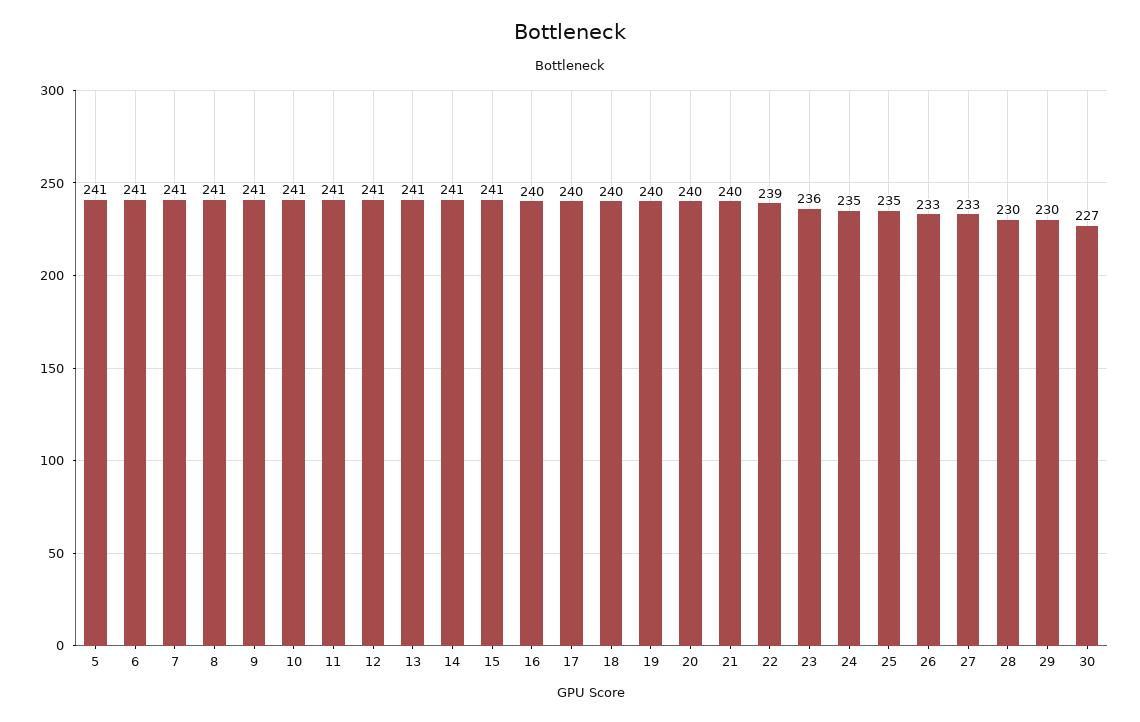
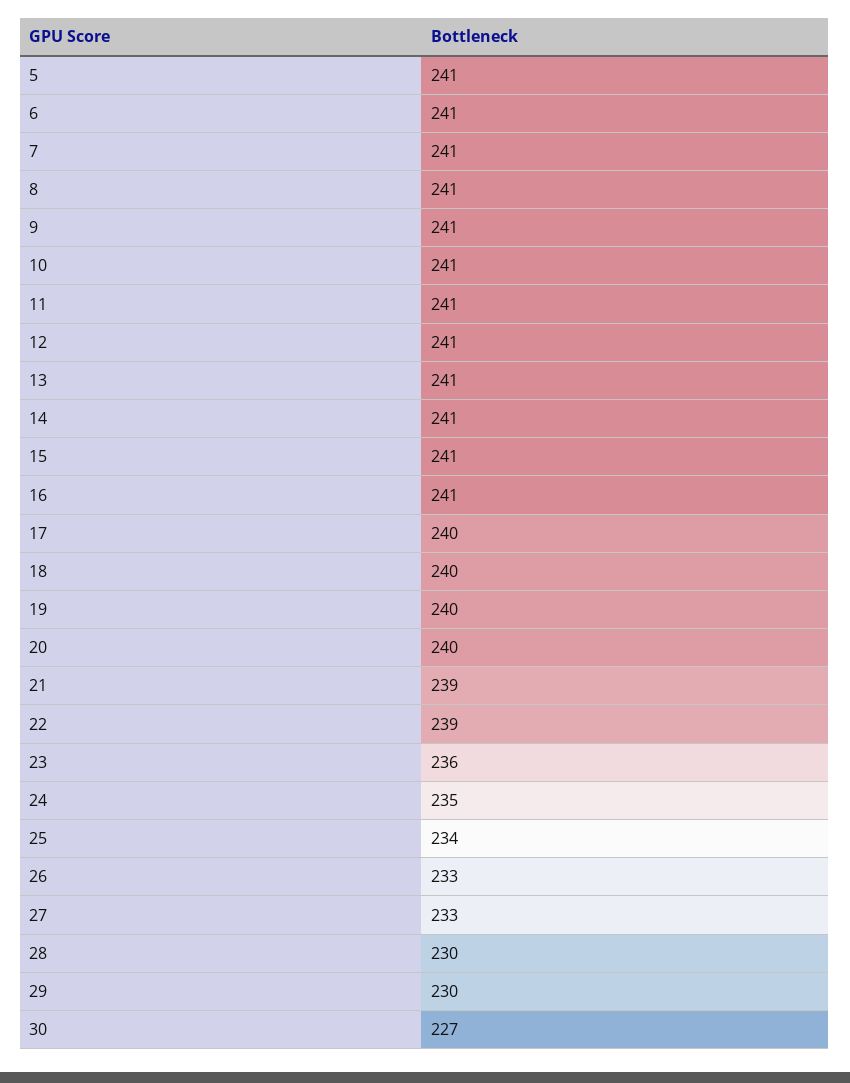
16: 240 -> 241
21: 240 -> 239
25: 235 -> 234

